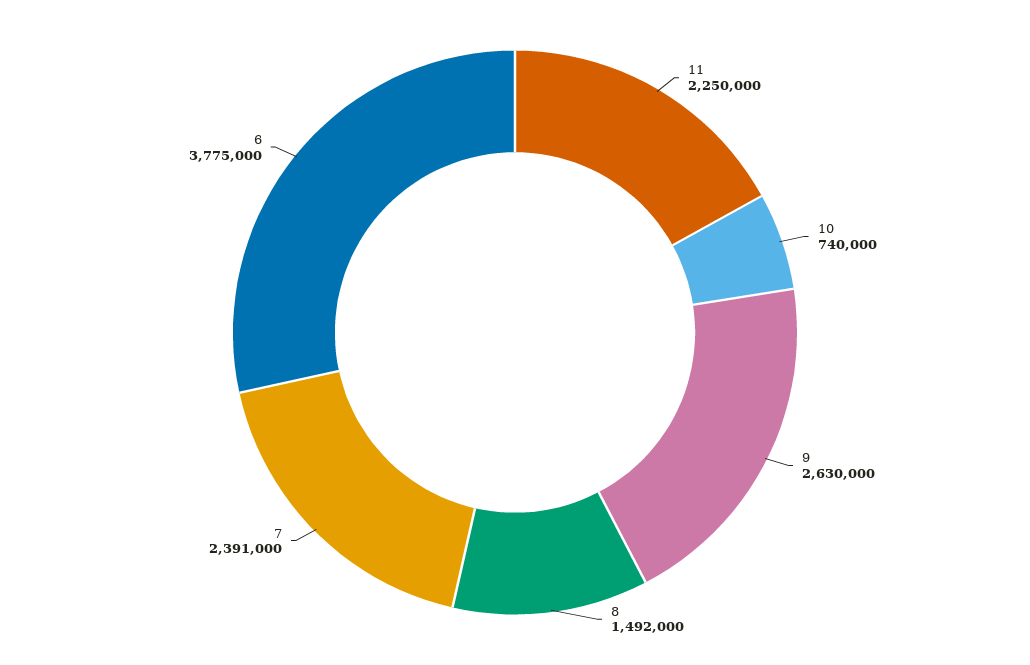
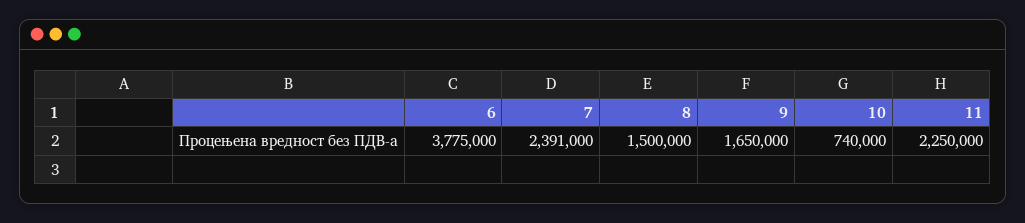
9: 2630000 -> 1650000
8: 1492000 -> 1500000

